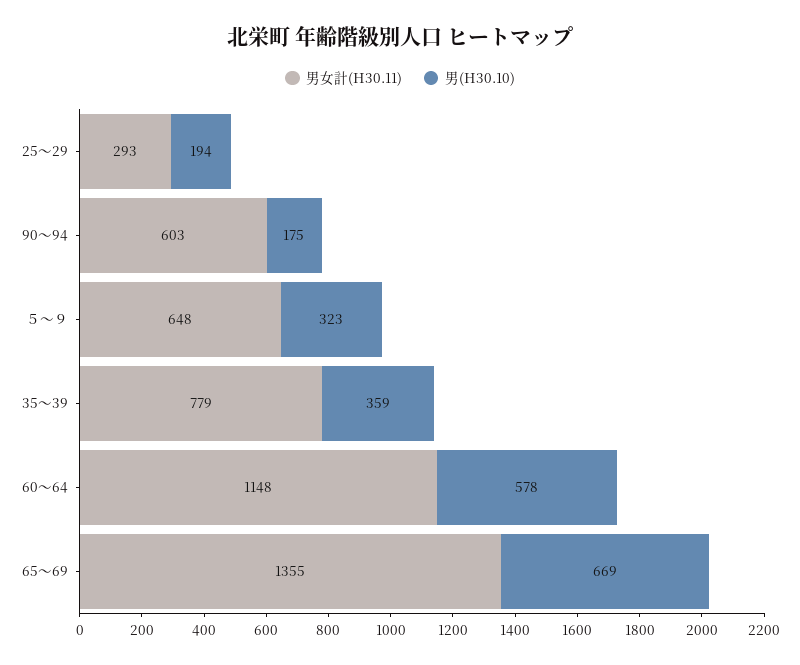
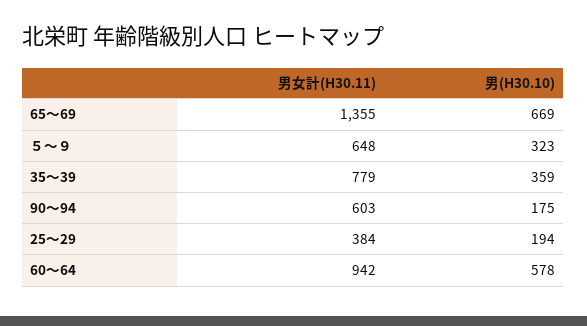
男女計(H30.11), 25～29: 293 -> 384
男女計(H30.11), 60～64: 1148 -> 942

